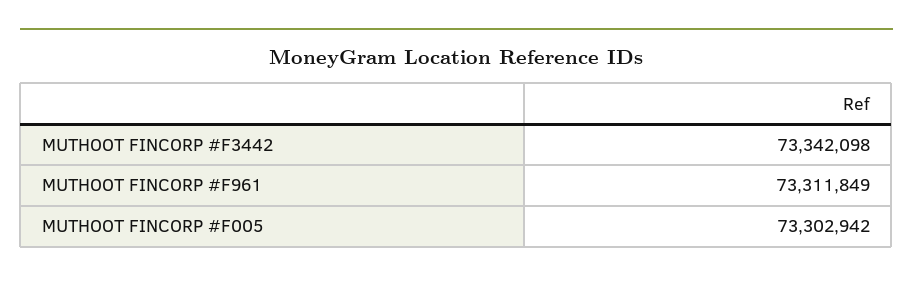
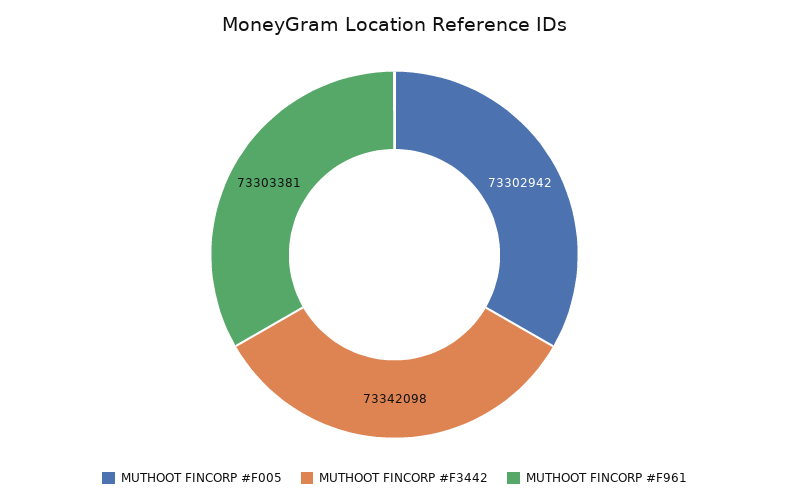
MUTHOOT FINCORP #F961: 73311849 -> 73303381

